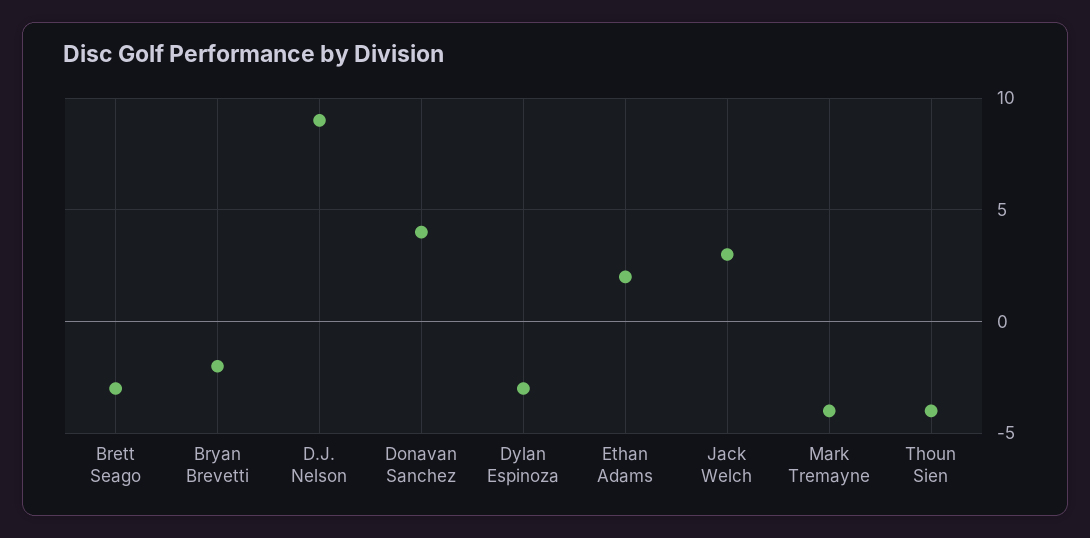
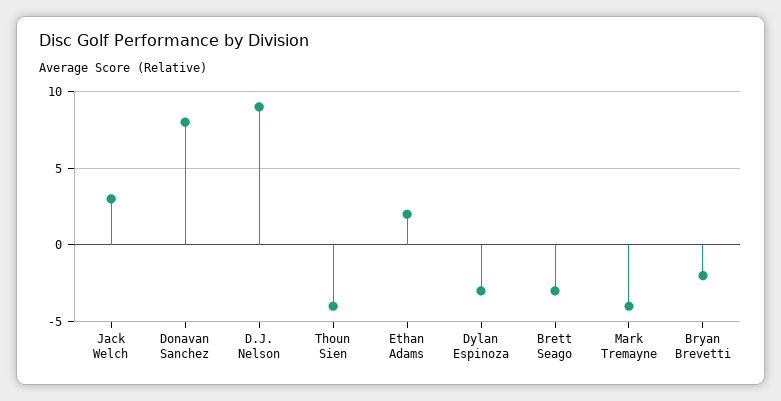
Donavan Sanchez: 4 -> 8

